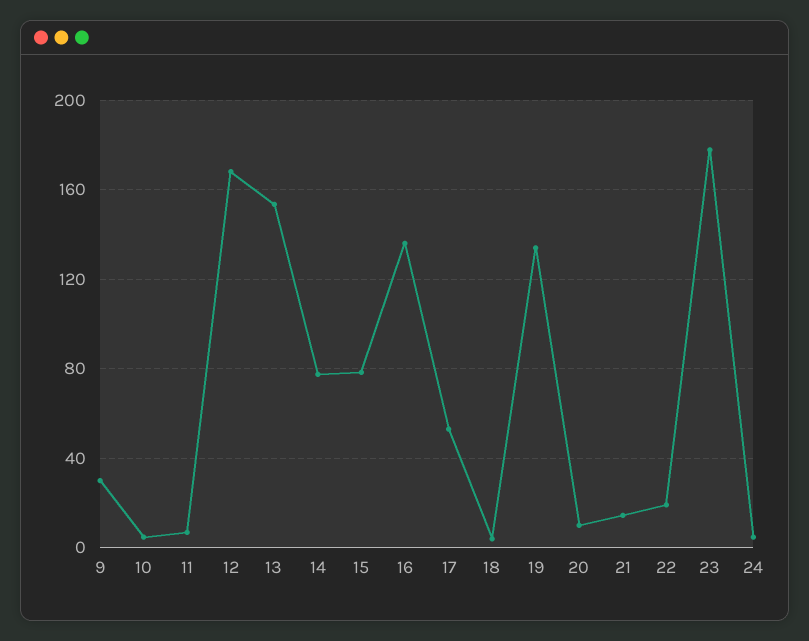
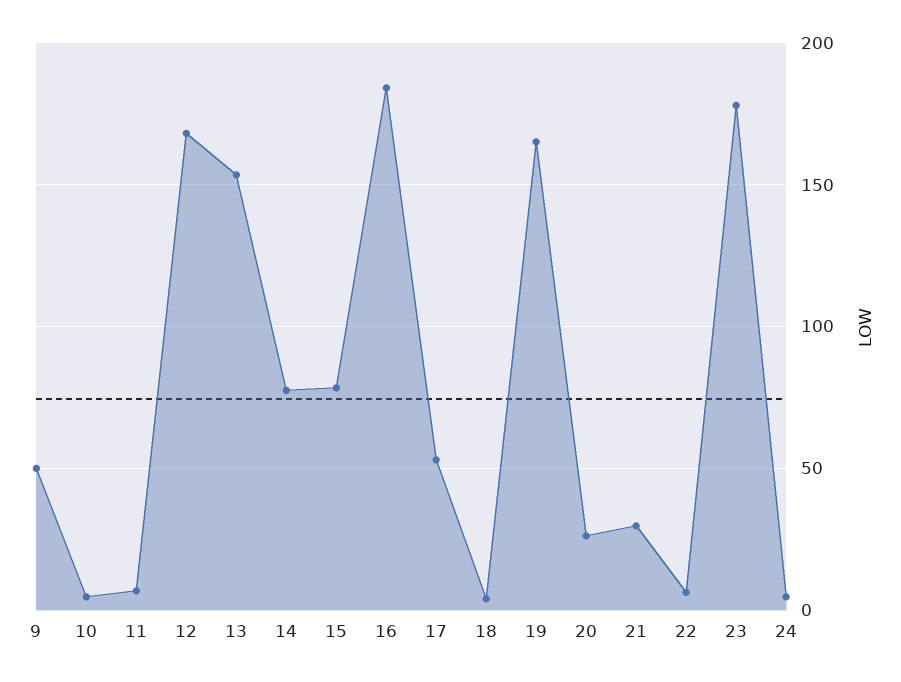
9: 30 -> 50
16: 135 -> 185
19: 135 -> 165
20: 10 -> 25
21: 15 -> 30
22: 20 -> 5

